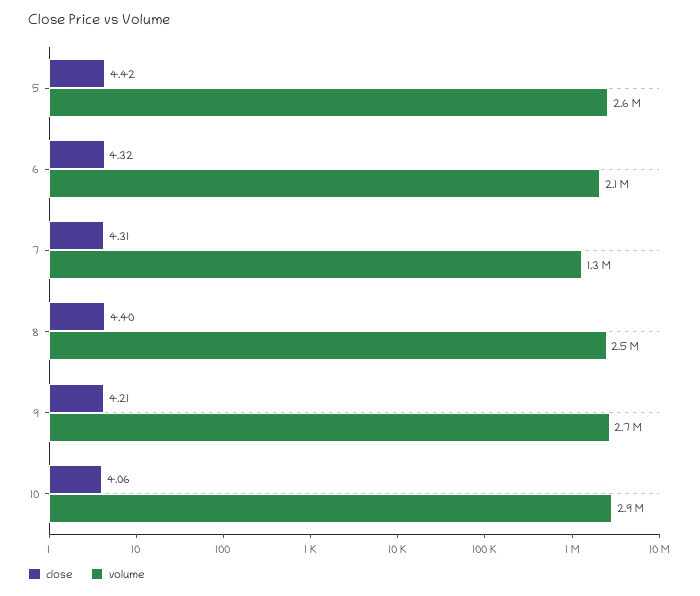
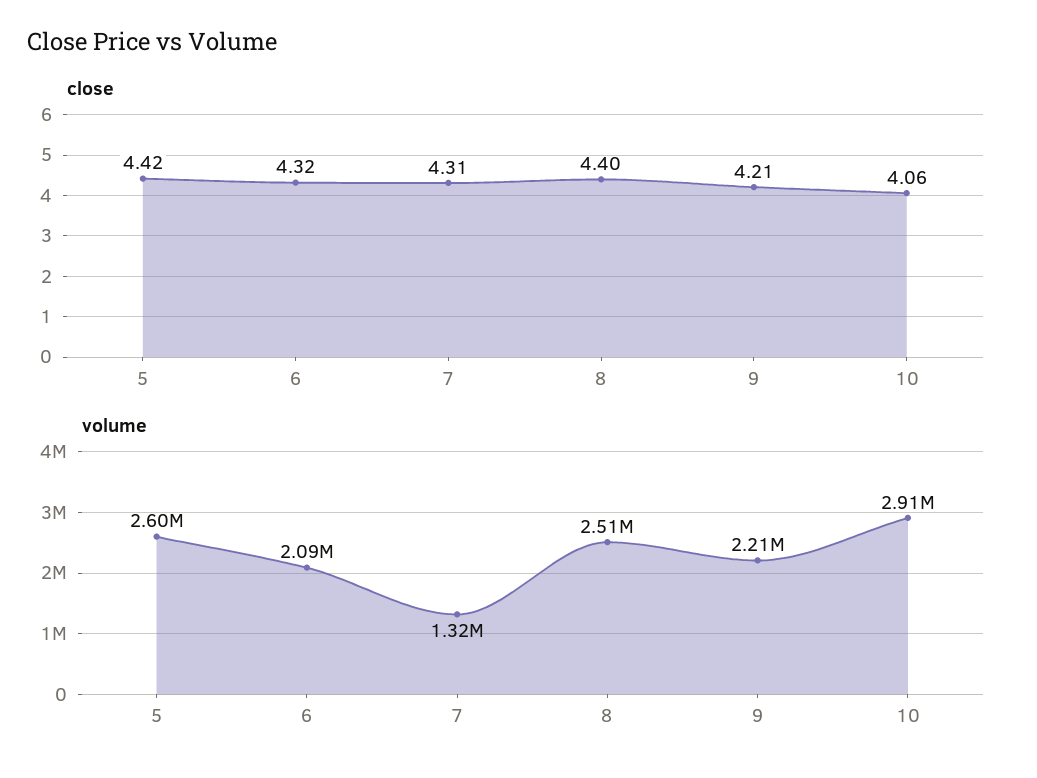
volume, 9: 2700000 -> 2210000

